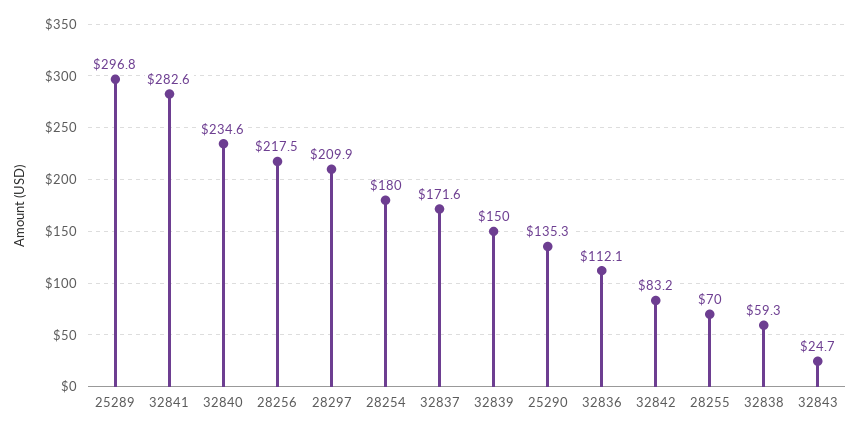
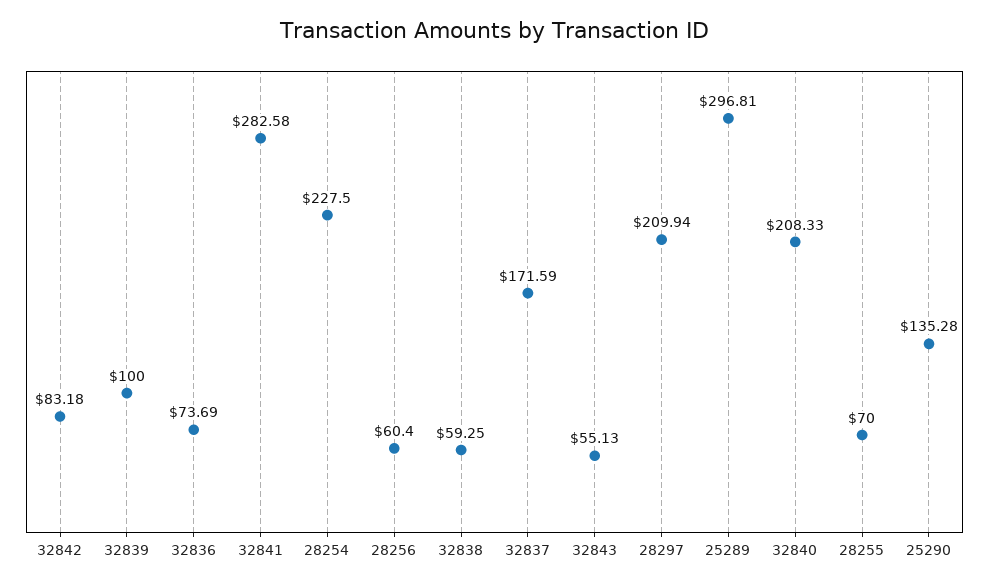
32840: 234.6 -> 208.33
28256: 217.5 -> 60.4
28254: 180 -> 227.5
32839: 150 -> 100
32836: 112.1 -> 73.69
32843: 24.7 -> 55.13

